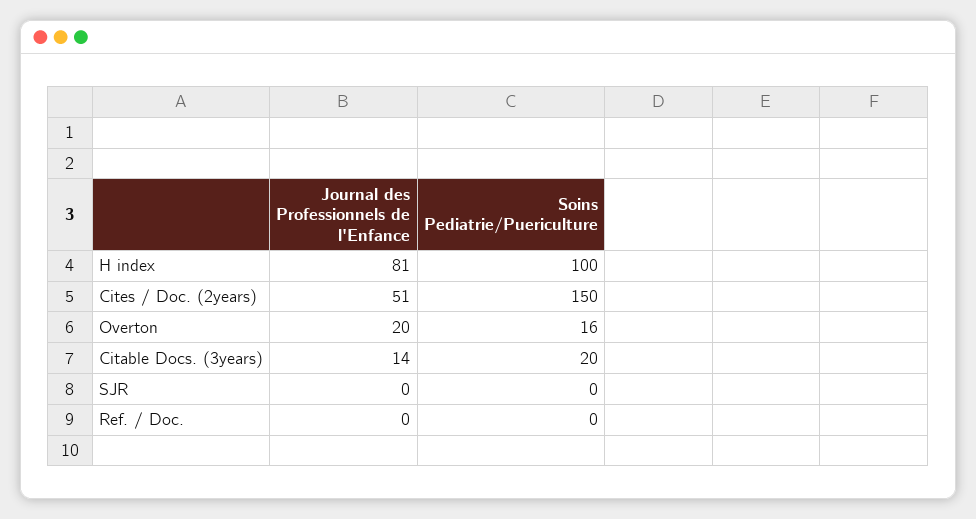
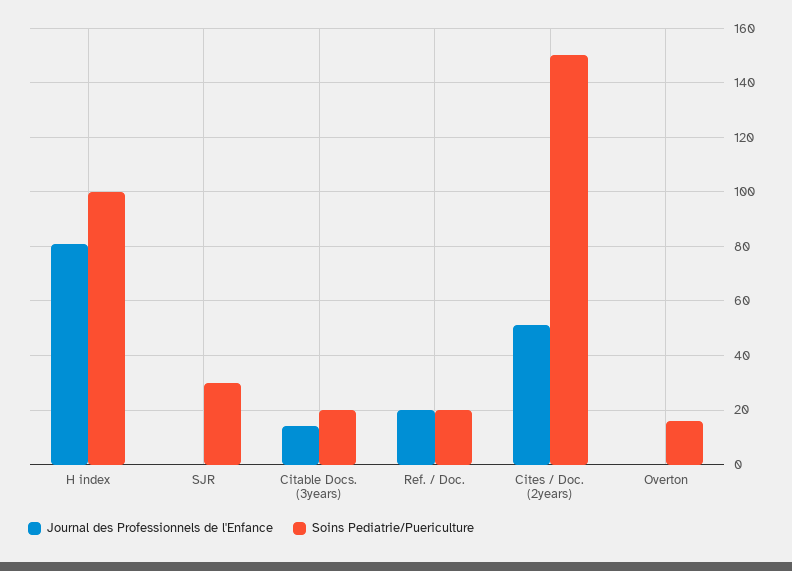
Journal des Professionnels de l'Enfance, Overton: 20 -> 0
Soins Pediatrie/Puericulture, SJR: 0 -> 30
Journal des Professionnels de l'Enfance, Ref. / Doc.: 0 -> 20
Soins Pediatrie/Puericulture, Ref. / Doc.: 0 -> 20

